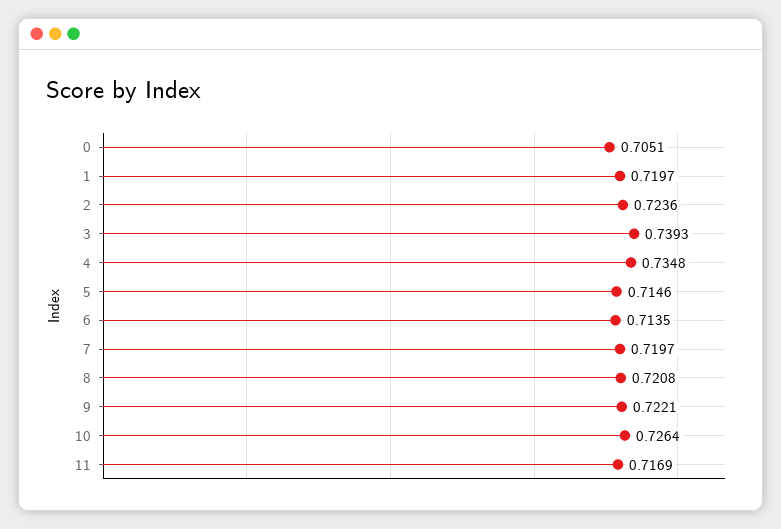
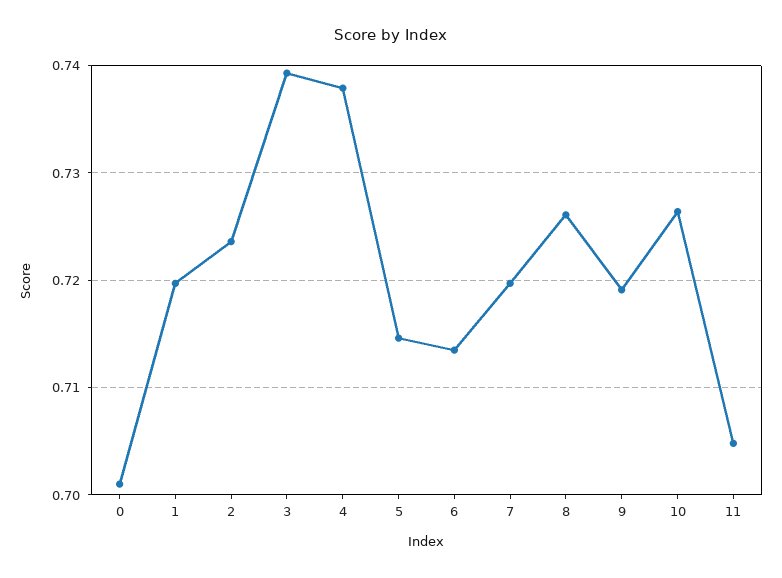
0: 0.7051 -> 0.701
4: 0.7348 -> 0.738
8: 0.7208 -> 0.726
9: 0.7221 -> 0.719
11: 0.7169 -> 0.705

